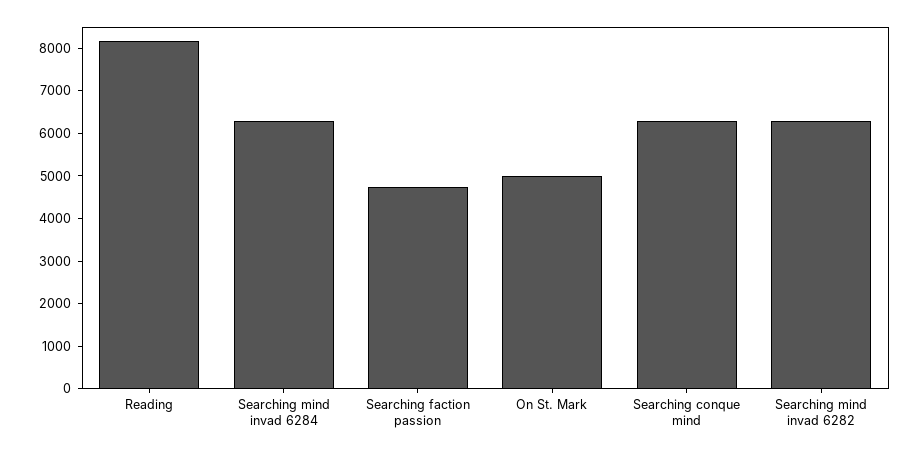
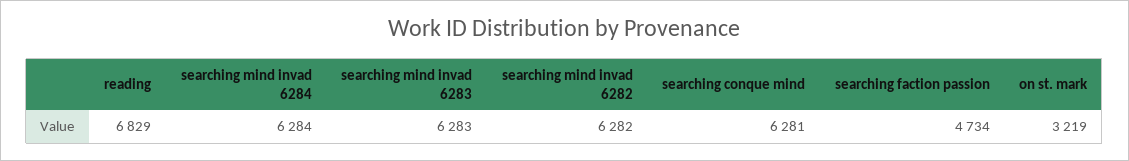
Reading: 8200 -> 6829
On St. Mark: 5000 -> 3219
searching mind invad 6283: none -> 6283

